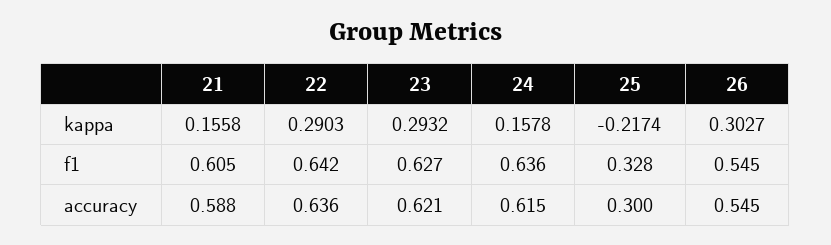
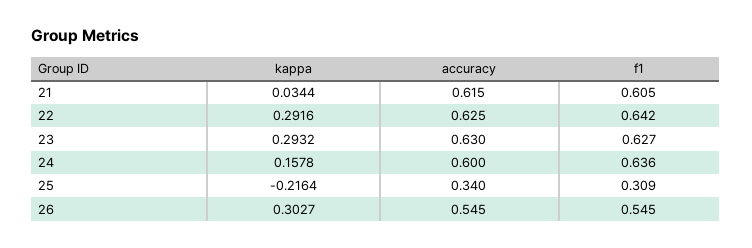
21, kappa: 0.1558 -> 0.0344
22, kappa: 0.2903 -> 0.2916
25, kappa: -0.2174 -> -0.2164
25, f1: 0.328 -> 0.309
21, accuracy: 0.588 -> 0.615
22, accuracy: 0.636 -> 0.625
23, accuracy: 0.621 -> 0.63
24, accuracy: 0.615 -> 0.6
25, accuracy: 0.3 -> 0.34

